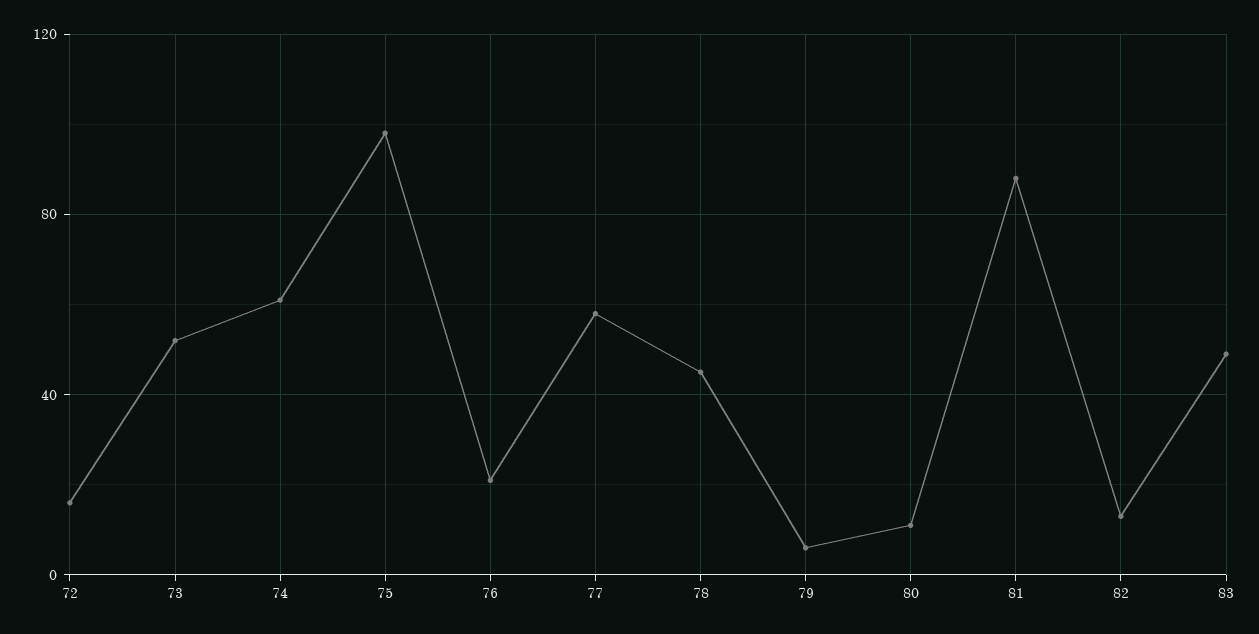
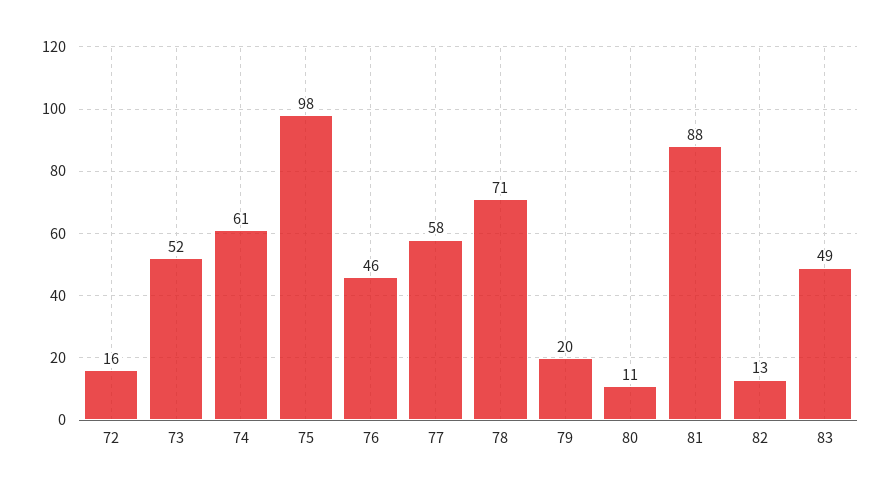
76: 20 -> 46
78: 45 -> 71
79: 5 -> 20

